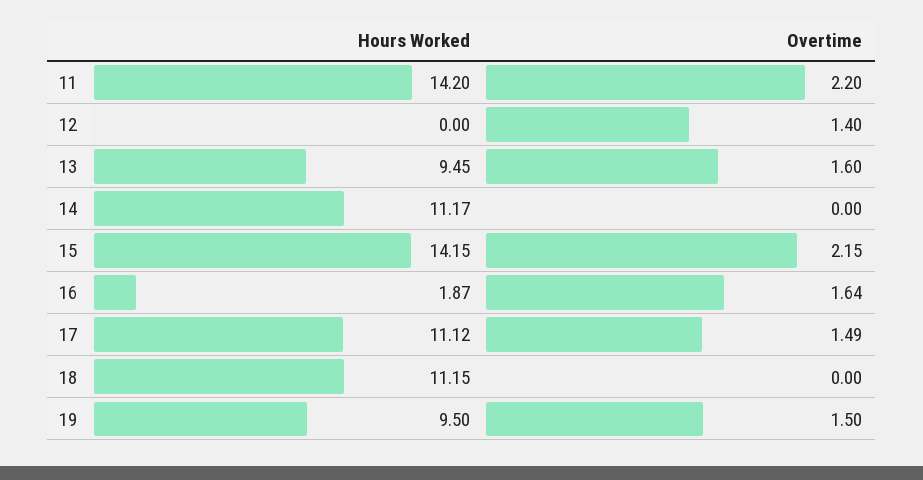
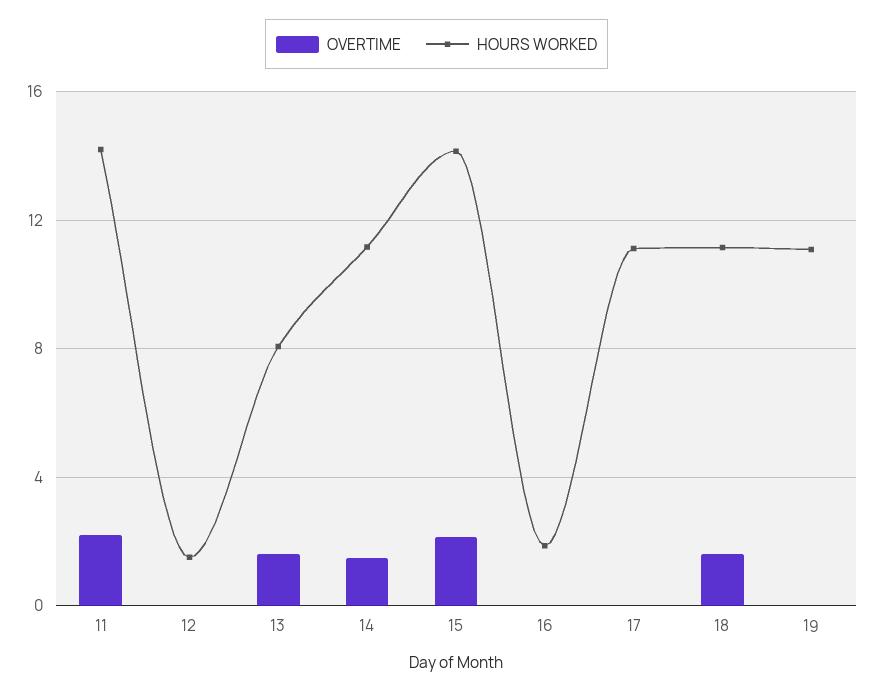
Hours Worked, 12: 0 -> 1.5
Overtime, 12: 1.4 -> 0
Hours Worked, 13: 9.45 -> 8
Overtime, 14: 0 -> 1.5
Overtime, 16: 1.64 -> 0
Overtime, 17: 1.49 -> 0
Overtime, 18: 0 -> 1.5
Hours Worked, 19: 9.5 -> 11
Overtime, 19: 1.5 -> 0

